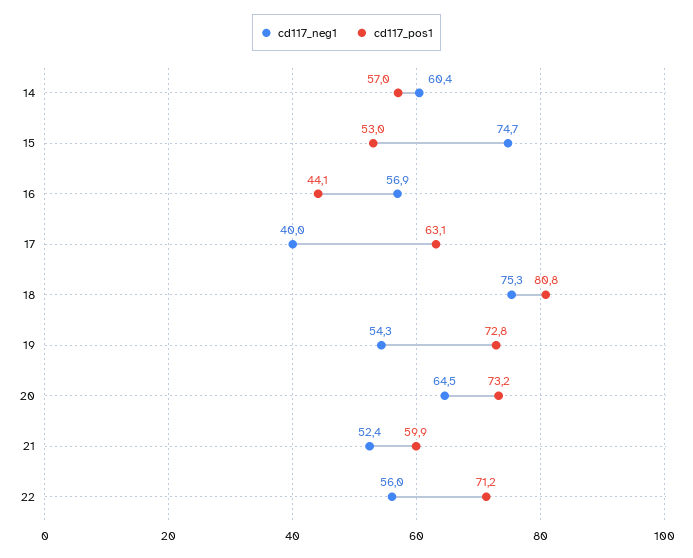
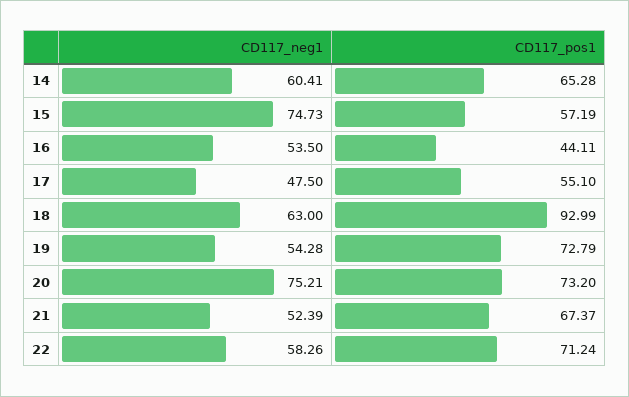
cd117_pos1, 14: 57 -> 65.28
cd117_pos1, 15: 53 -> 57.19
cd117_neg1, 16: 56.9 -> 53.5
cd117_neg1, 17: 40 -> 47.5
cd117_pos1, 17: 63.1 -> 55.1
cd117_neg1, 18: 75.3 -> 63
cd117_pos1, 18: 80.8 -> 92.99
cd117_neg1, 20: 64.5 -> 75.21
cd117_pos1, 21: 59.9 -> 67.37
cd117_neg1, 22: 56 -> 58.26

